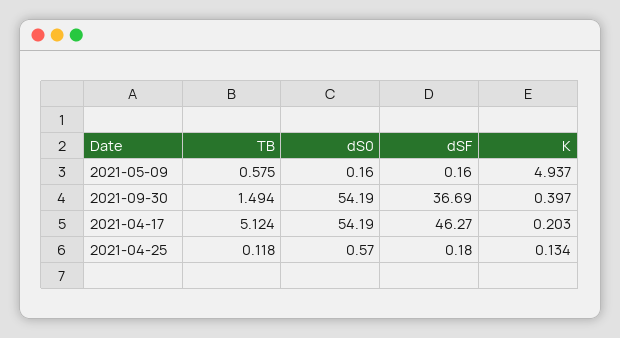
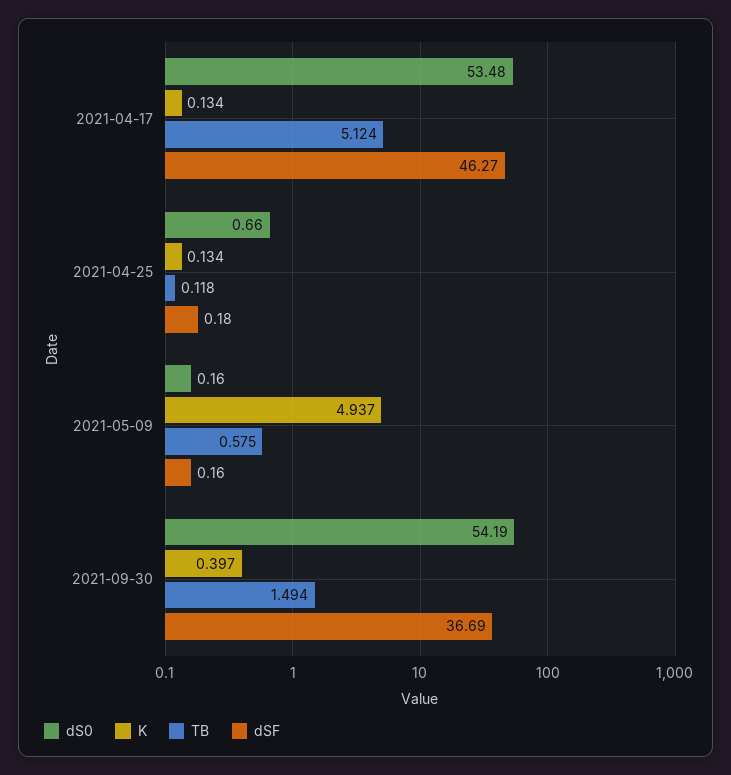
dS0, 2021-04-17: 54.19 -> 53.48
K, 2021-04-17: 0.203 -> 0.134
dS0, 2021-04-25: 0.57 -> 0.66

